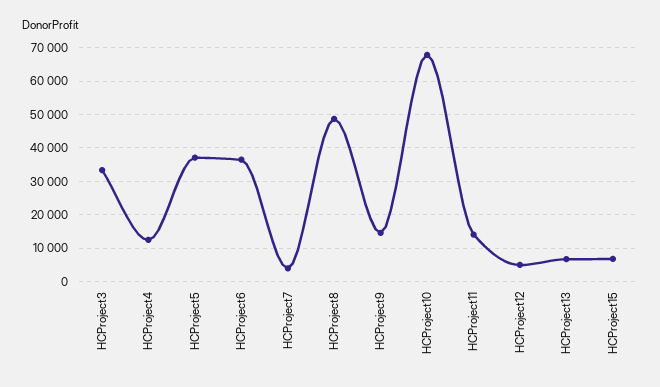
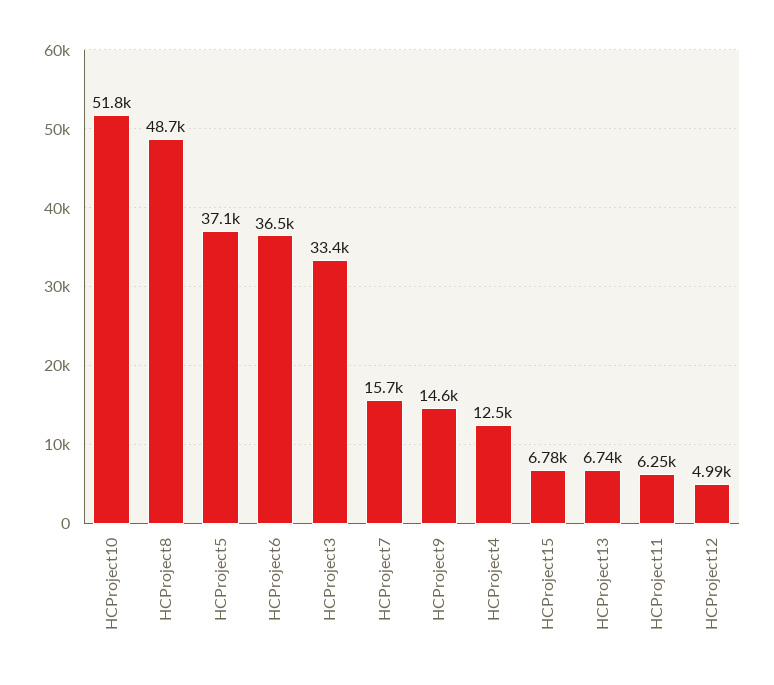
HCProject7: 4000 -> 15700
HCProject10: 68000 -> 51800
HCProject11: 14000 -> 6250

